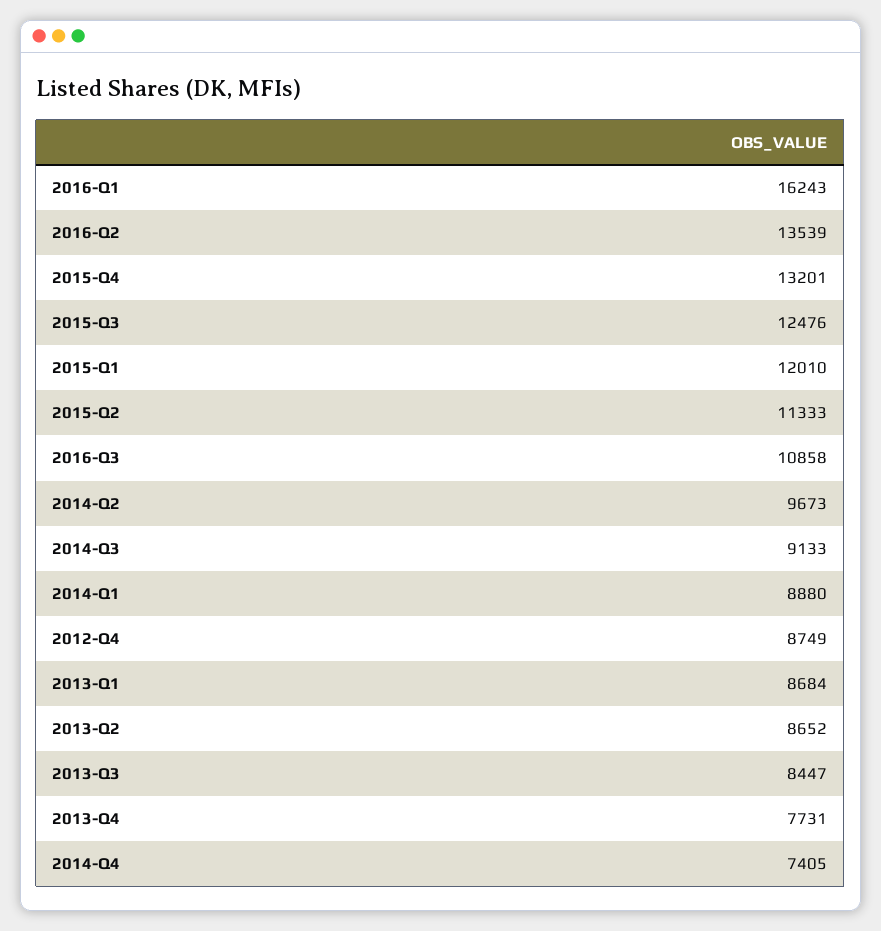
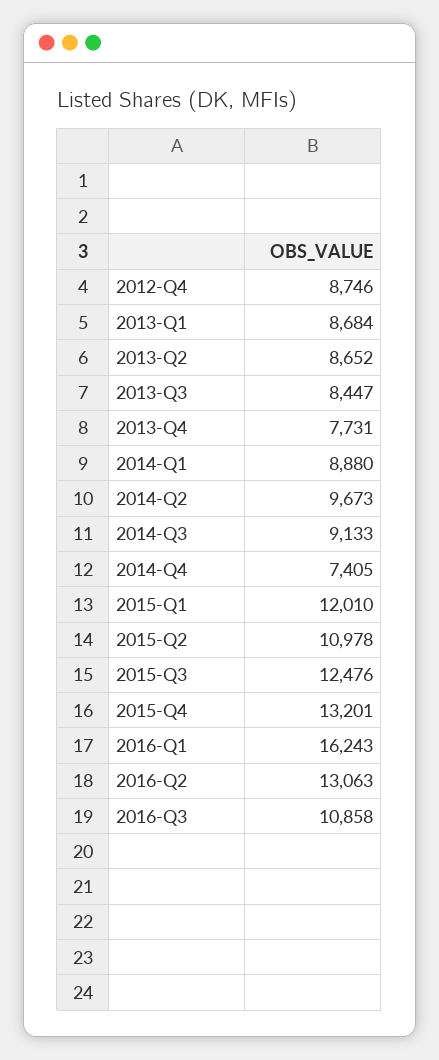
2016-Q2: 13539 -> 13063
2015-Q2: 11333 -> 10978
2012-Q4: 8749 -> 8746

